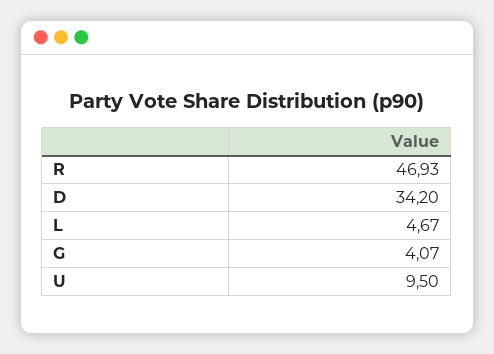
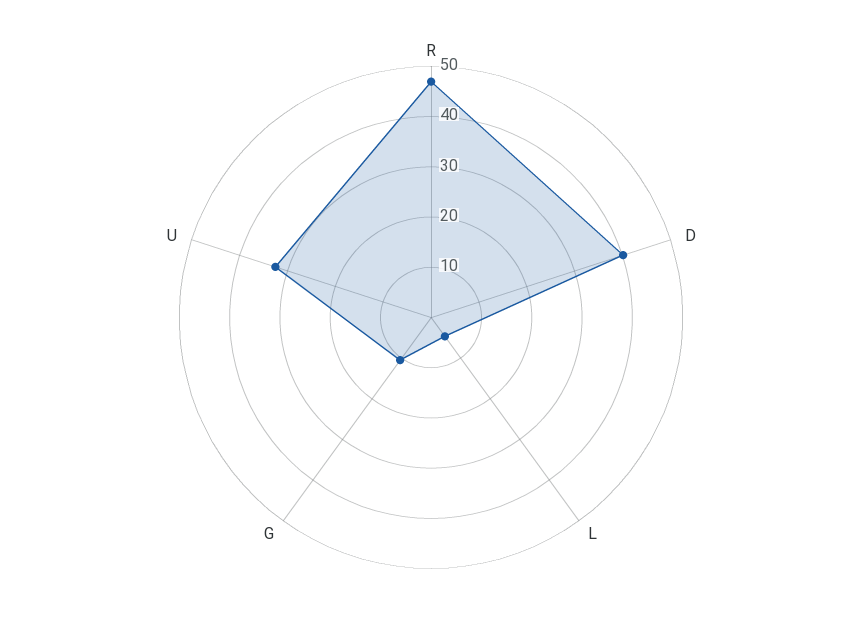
D: 34.2 -> 40
G: 4.07 -> 10
U: 9.5 -> 32

